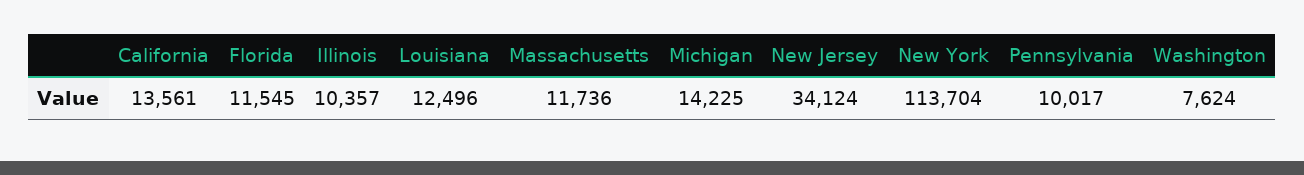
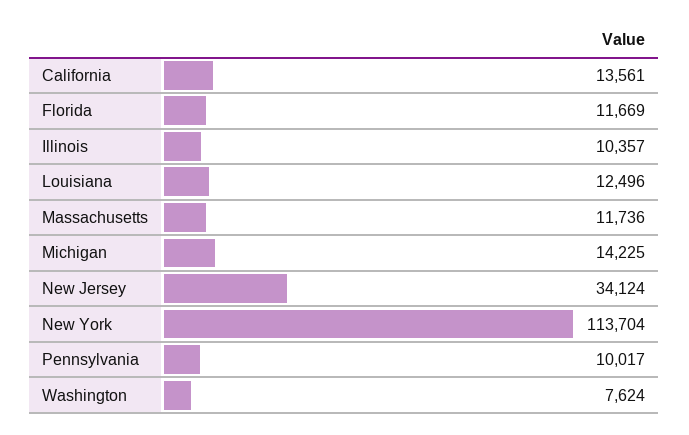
Florida: 11545 -> 11669

